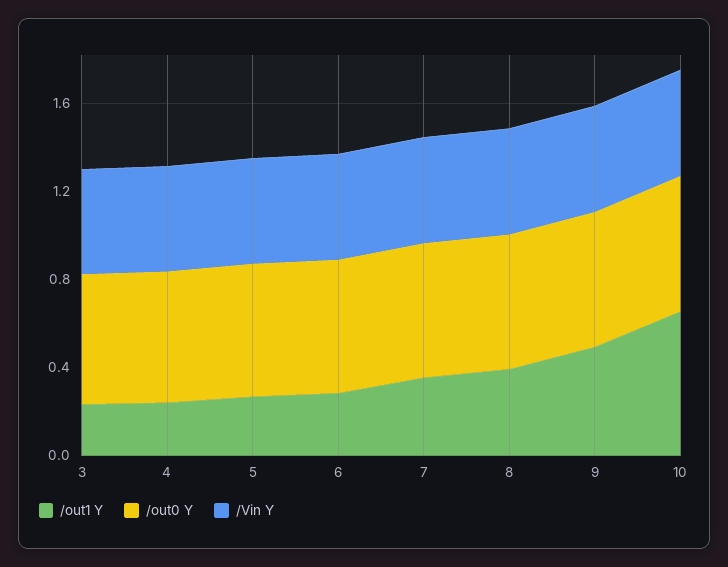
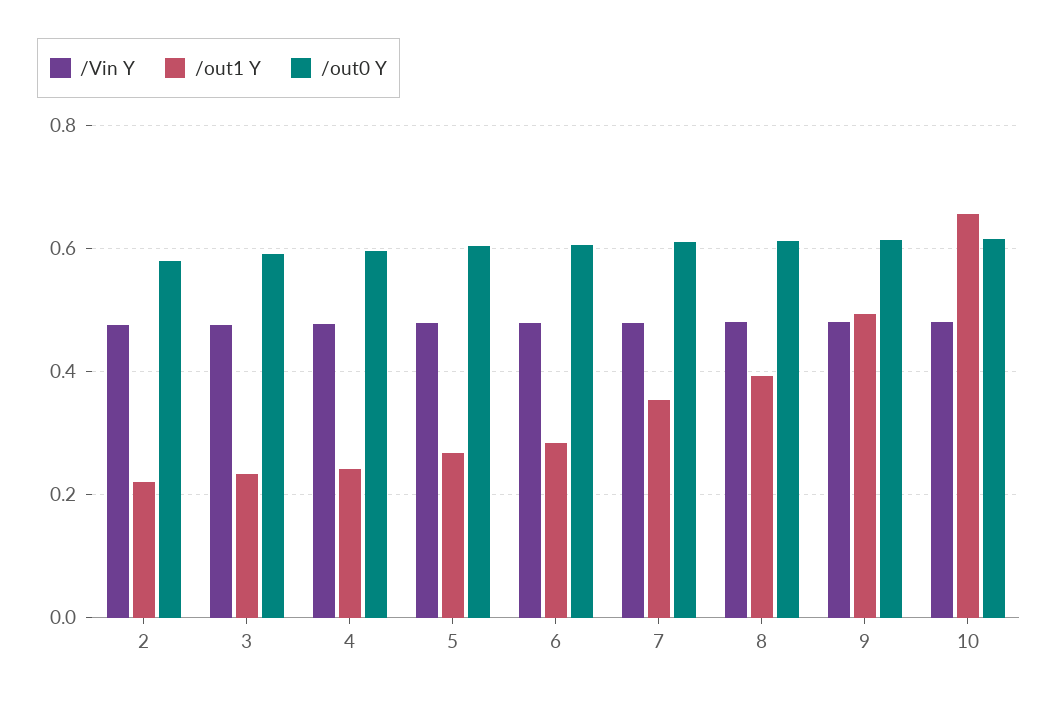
/Vin Y, 2: none -> 0.48
/out1 Y, 2: none -> 0.22
/out0 Y, 2: none -> 0.58

